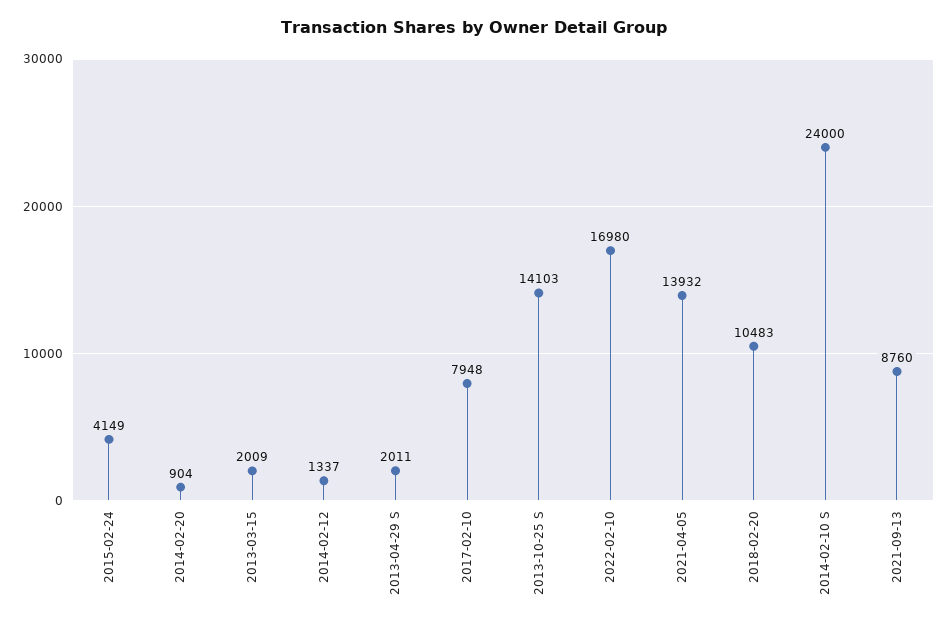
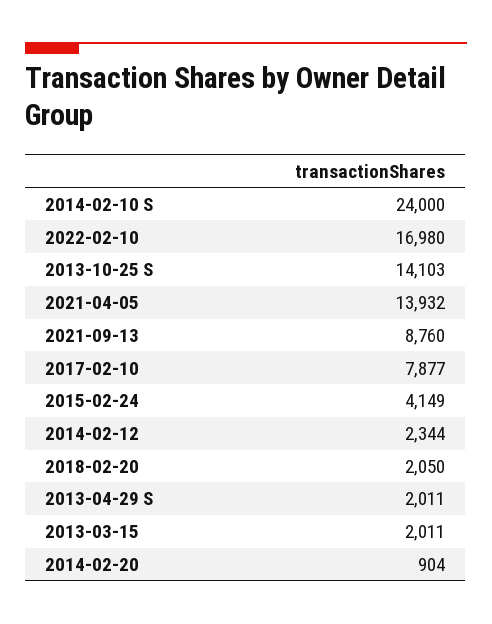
2013-03-15: 2009 -> 2011
2014-02-12: 1337 -> 2344
2017-02-10: 7948 -> 7877
2018-02-20: 10483 -> 2050

